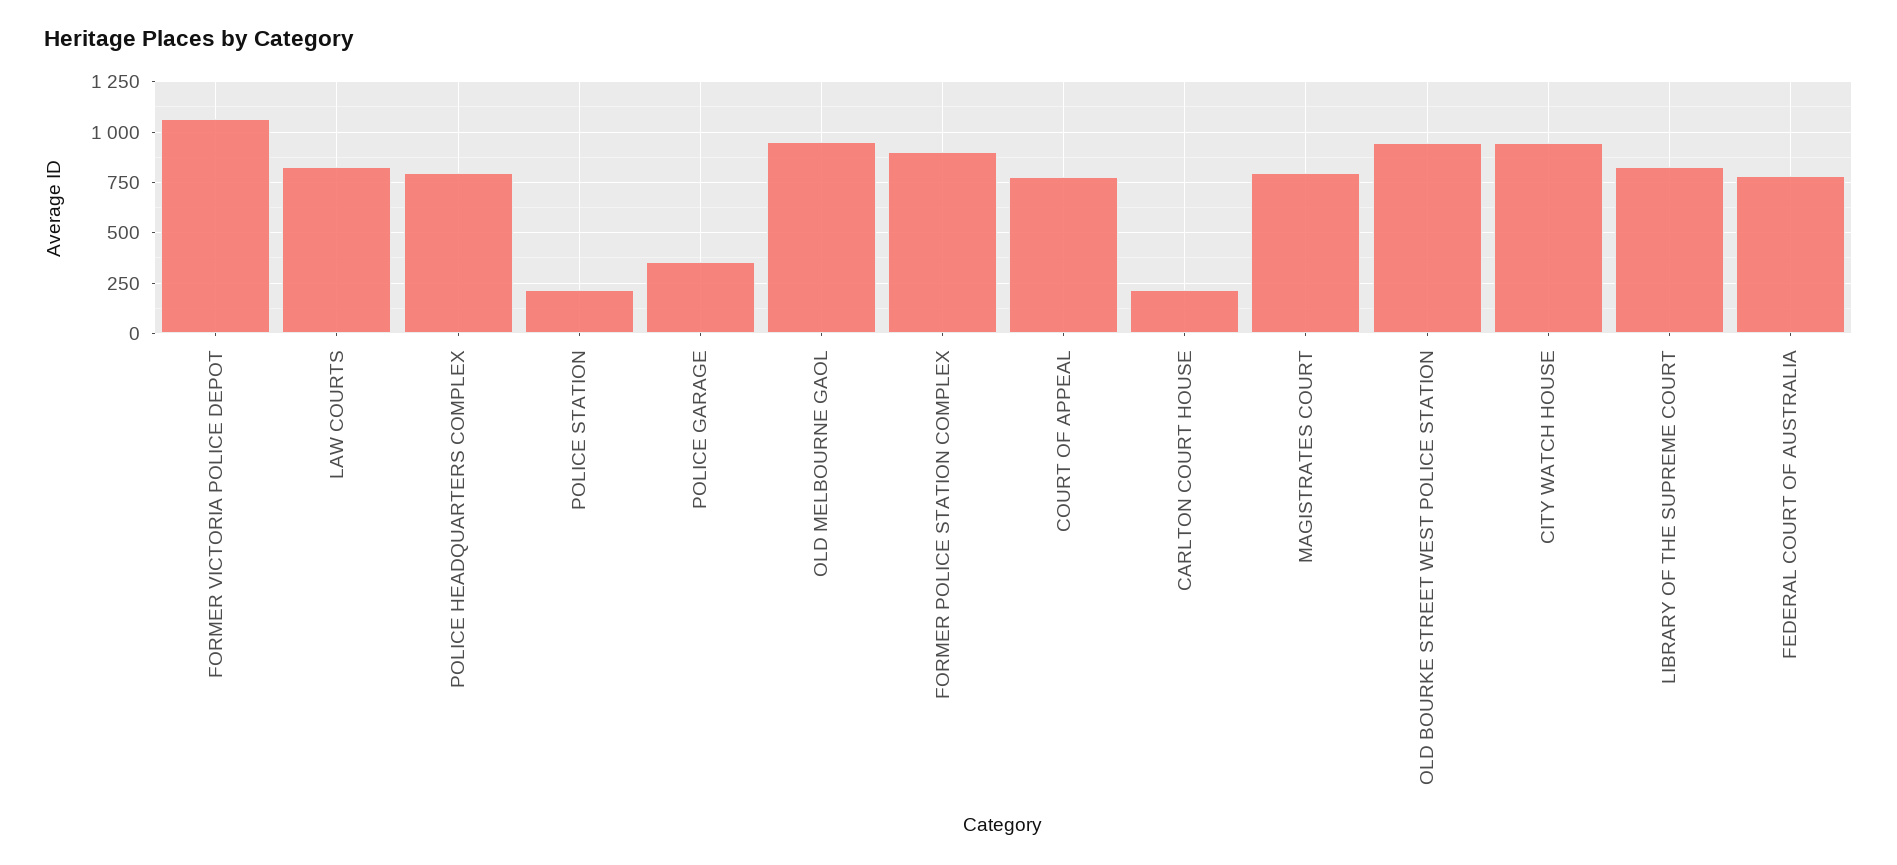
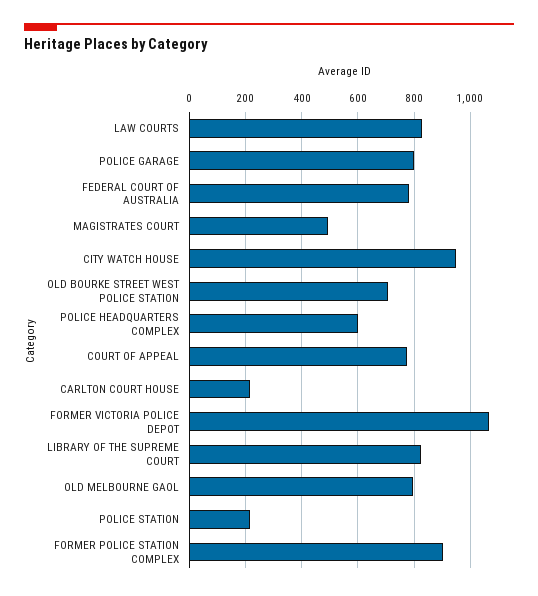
POLICE HEADQUARTERS COMPLEX: 800 -> 600
POLICE GARAGE: 350 -> 800
OLD MELBOURNE GAOL: 950 -> 800
MAGISTRATES COURT: 800 -> 500
OLD BOURKE STREET WEST POLICE STATION: 950 -> 700

